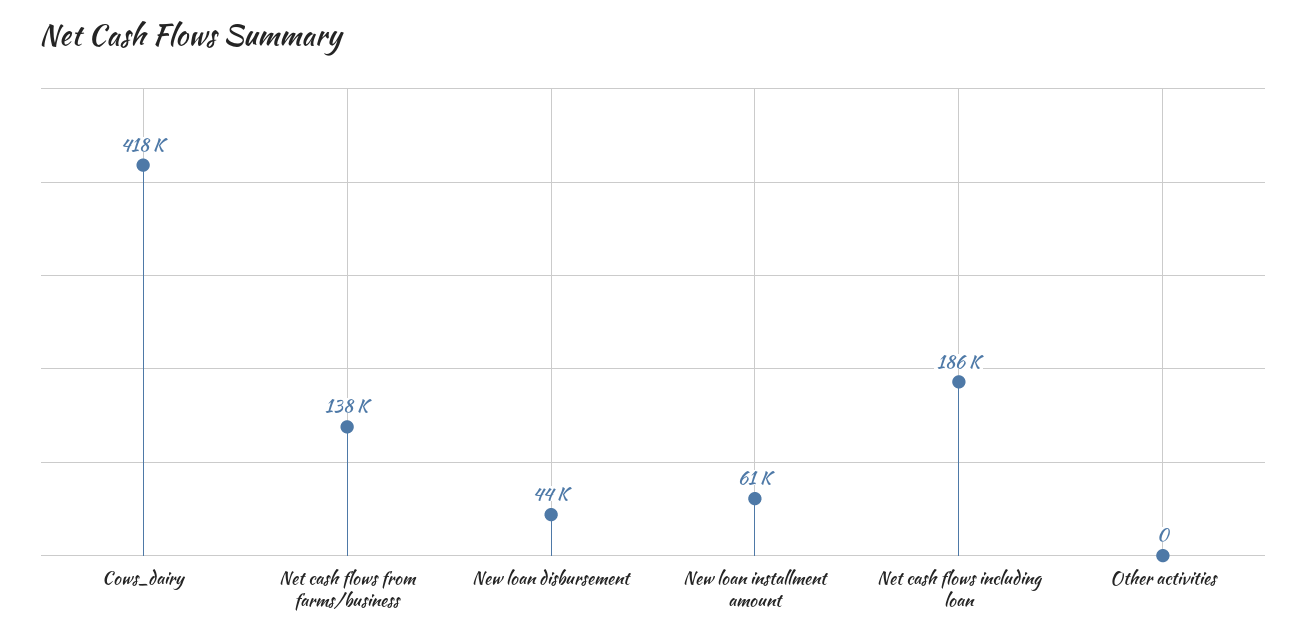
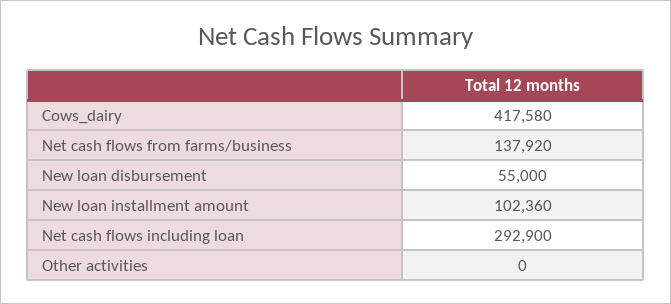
New loan disbursement: 44000 -> 55000
New loan installment amount: 61000 -> 102360
Net cash flows including loan: 186000 -> 292900

